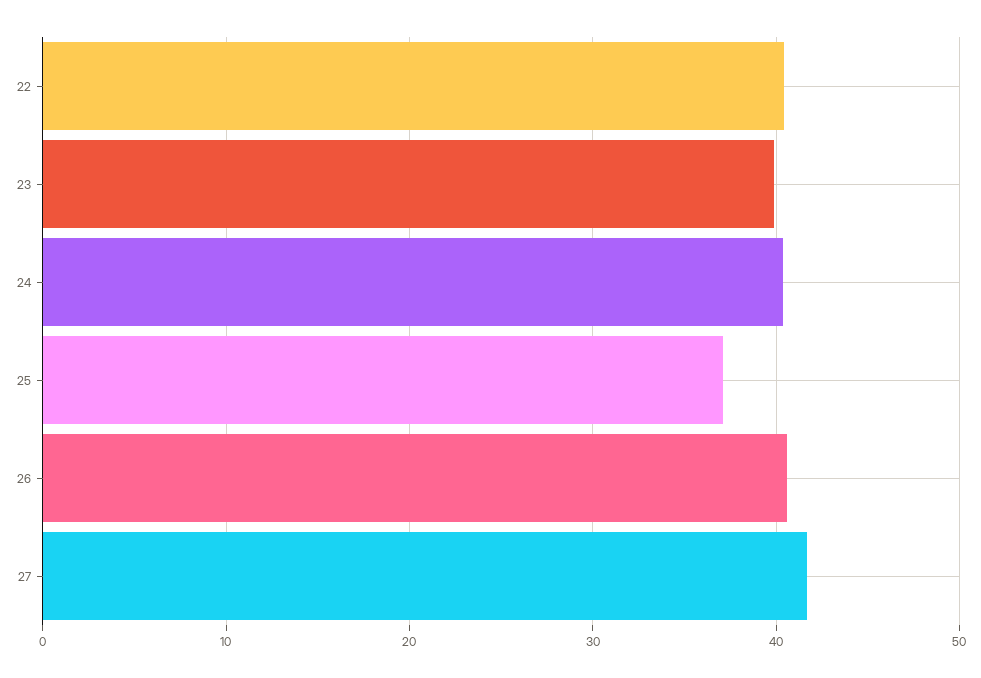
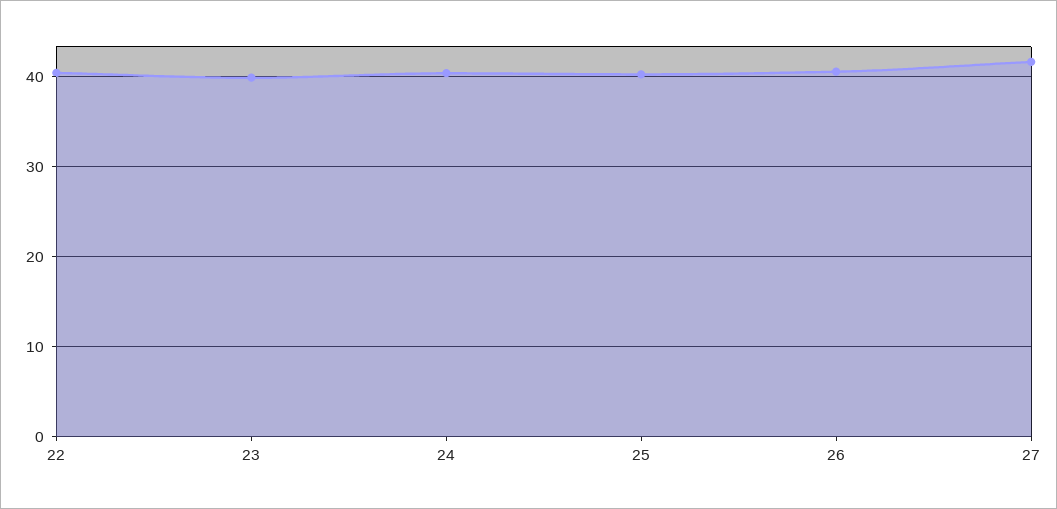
25: 37 -> 40

